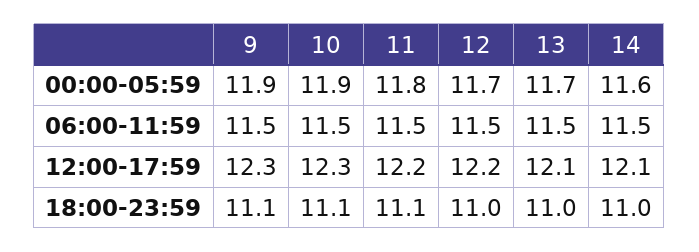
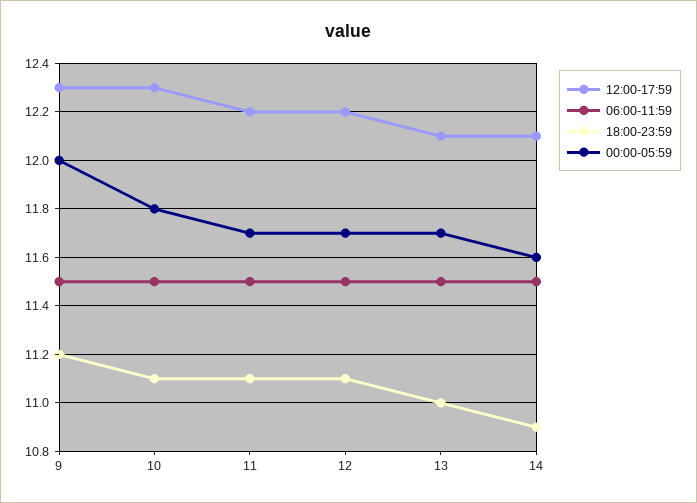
00:00-05:59, 9: 11.9 -> 12
00:00-05:59, 10: 11.9 -> 11.8
00:00-05:59, 11: 11.8 -> 11.7
18:00-23:59, 9: 11.1 -> 11.2
18:00-23:59, 12: 11 -> 11.1
18:00-23:59, 14: 11 -> 10.9

